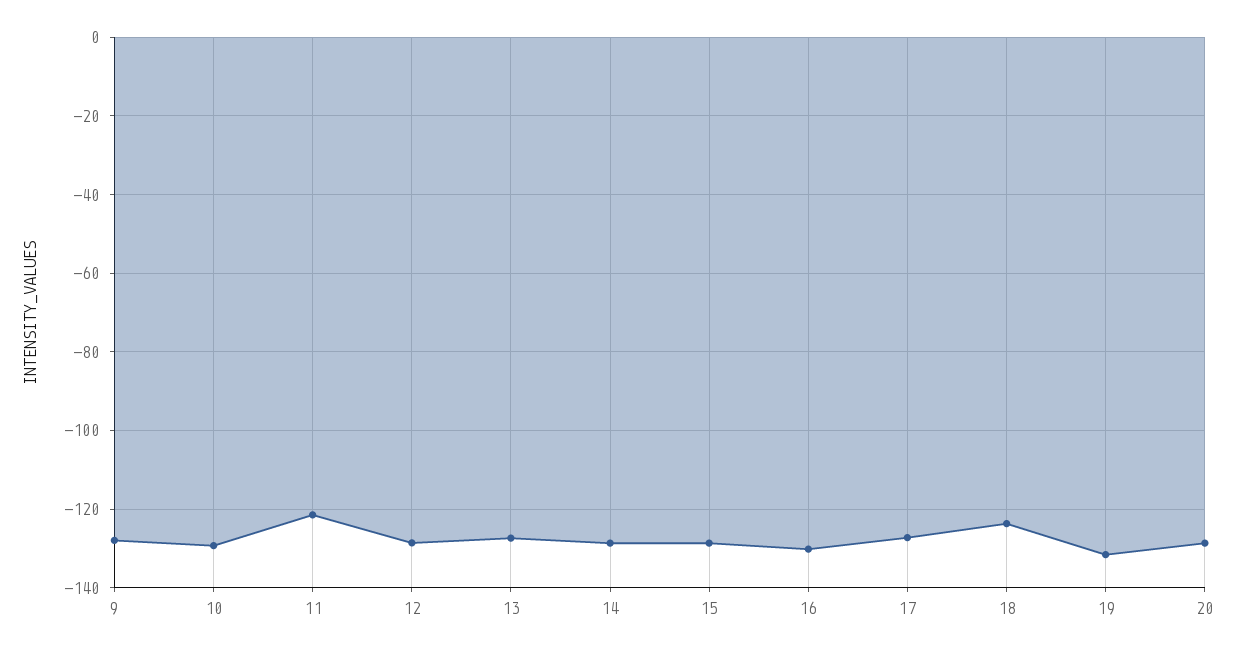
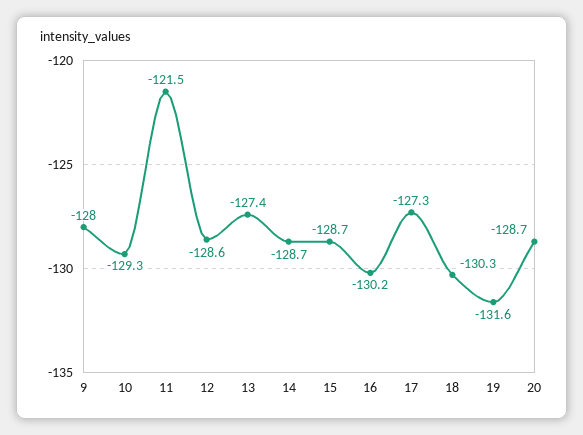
18: -124 -> -130.3

